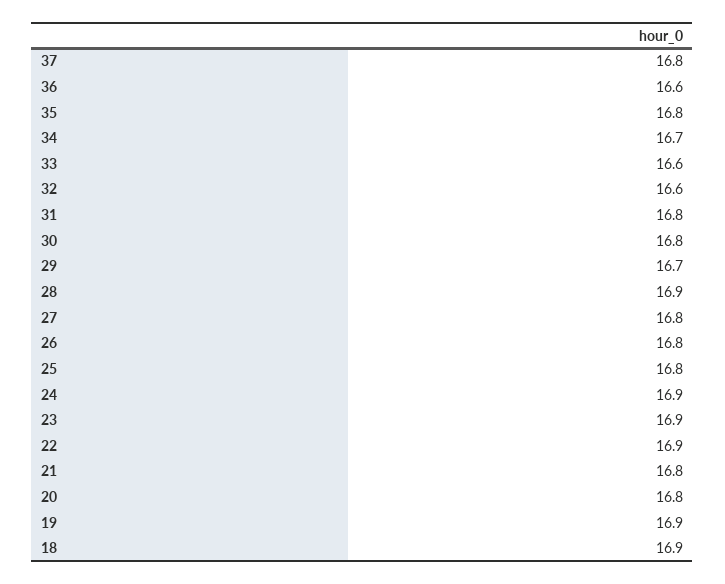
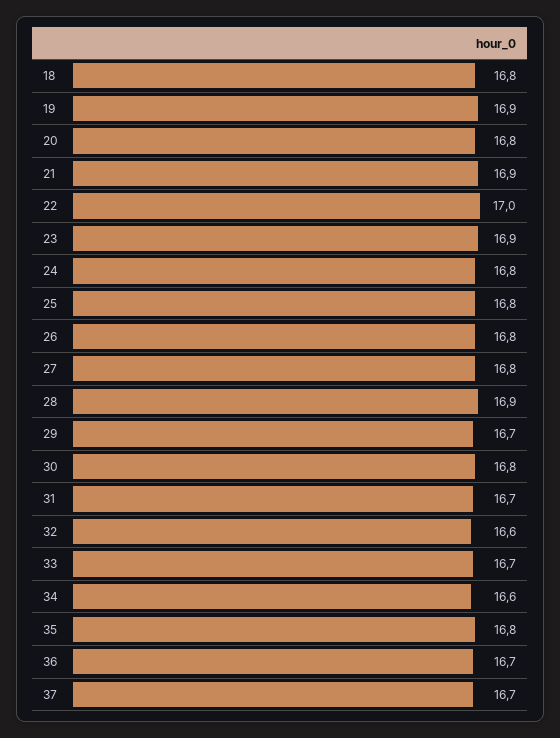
37: 16.8 -> 16.7
36: 16.6 -> 16.7
34: 16.7 -> 16.6
33: 16.6 -> 16.7
31: 16.8 -> 16.7
24: 16.9 -> 16.8
22: 16.9 -> 17
21: 16.8 -> 16.9
18: 16.9 -> 16.8

